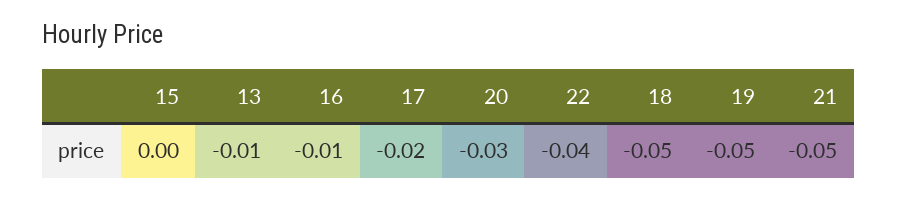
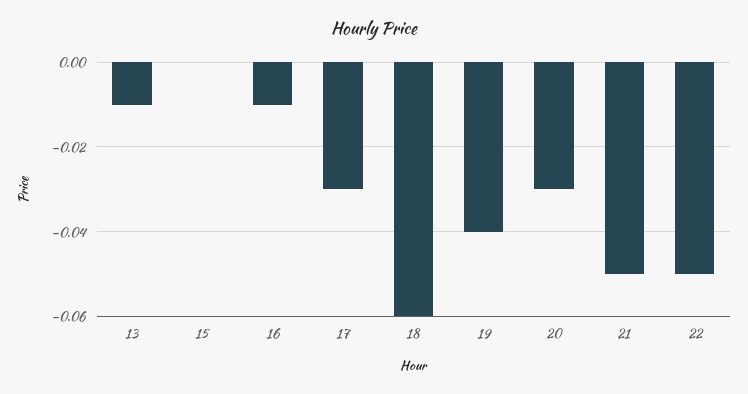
17: -0.02 -> -0.03
22: -0.04 -> -0.05
18: -0.05 -> -0.06
19: -0.05 -> -0.04

